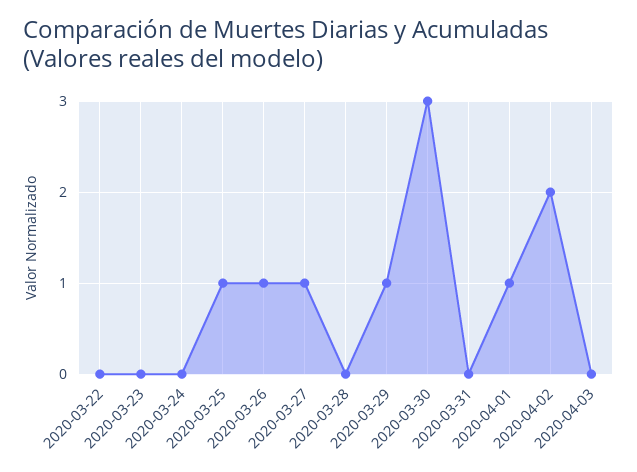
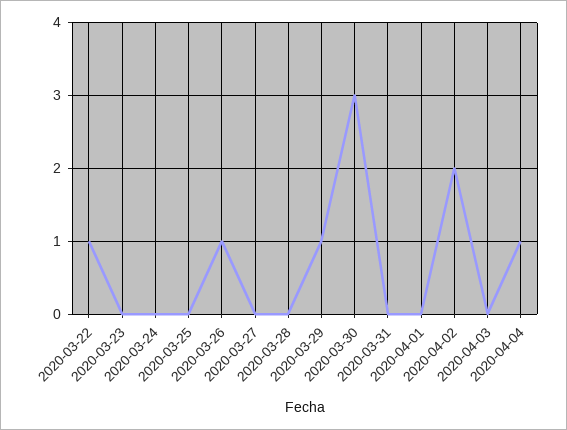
2020-03-22: 0 -> 1
2020-03-25: 1 -> 0
2020-03-27: 1 -> 0
2020-04-01: 1 -> 0
2020-04-04: none -> 1

